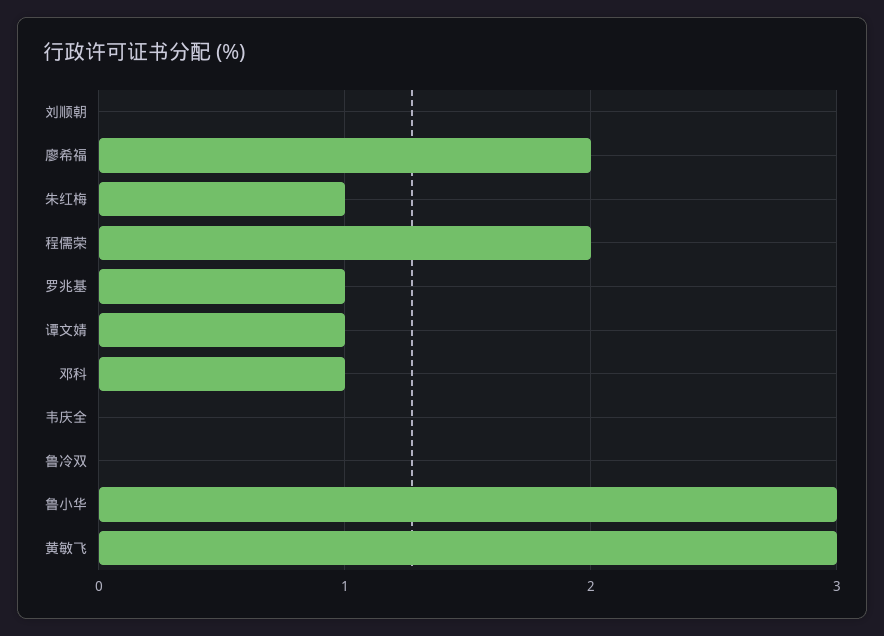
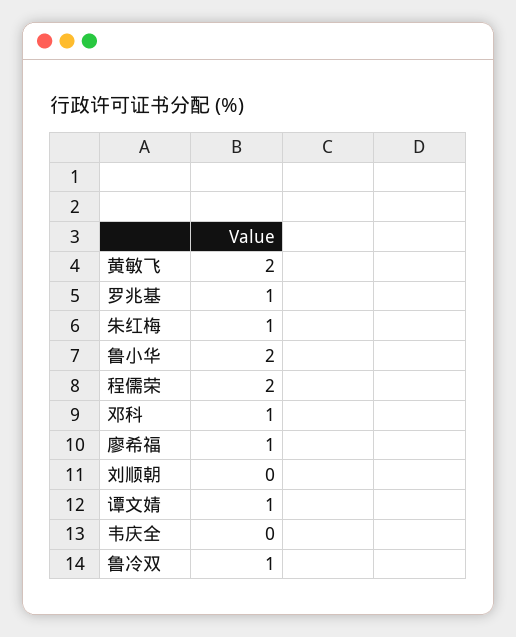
廖希福: 2 -> 1
鲁冷双: 0 -> 1
鲁小华: 3 -> 2
黄敏飞: 3 -> 2

